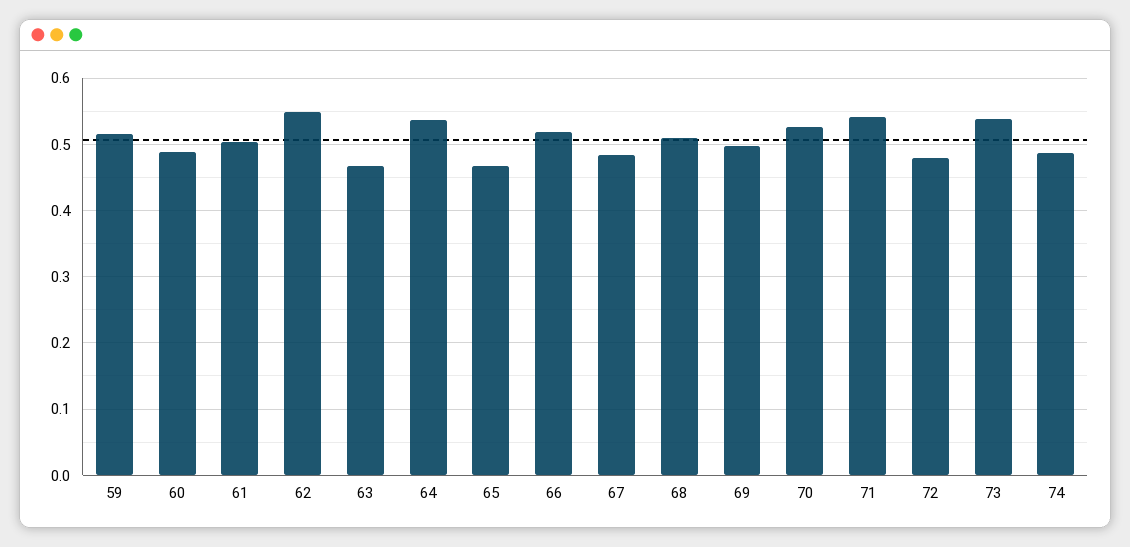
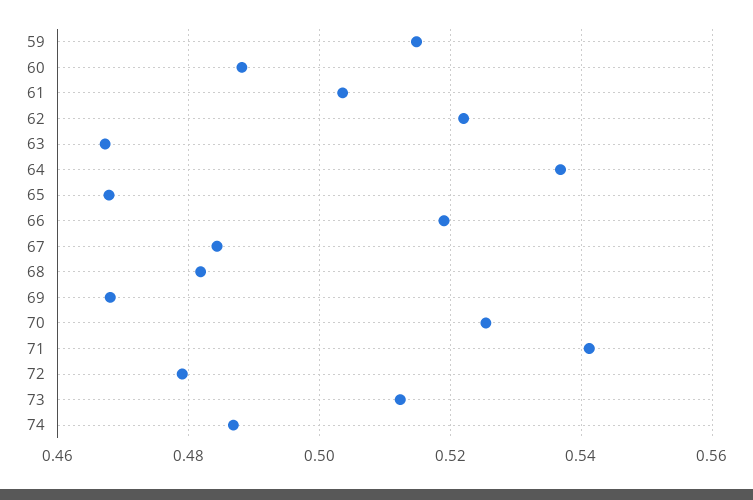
62: 0.55 -> 0.522
68: 0.51 -> 0.482
69: 0.5 -> 0.468
73: 0.54 -> 0.512

